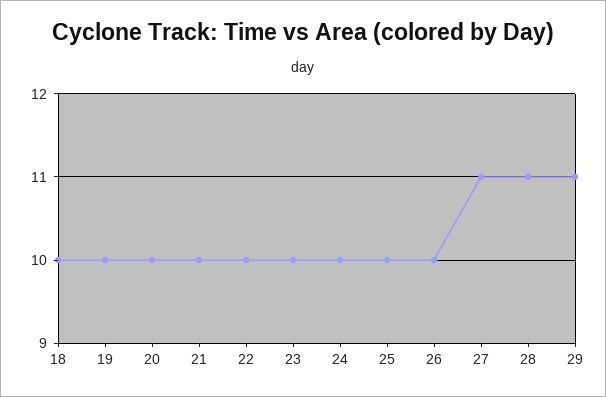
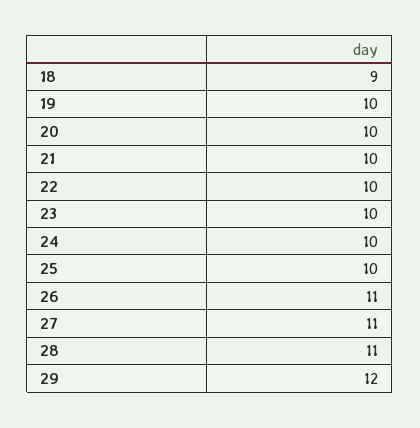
18: 10 -> 9
26: 10 -> 11
29: 11 -> 12

